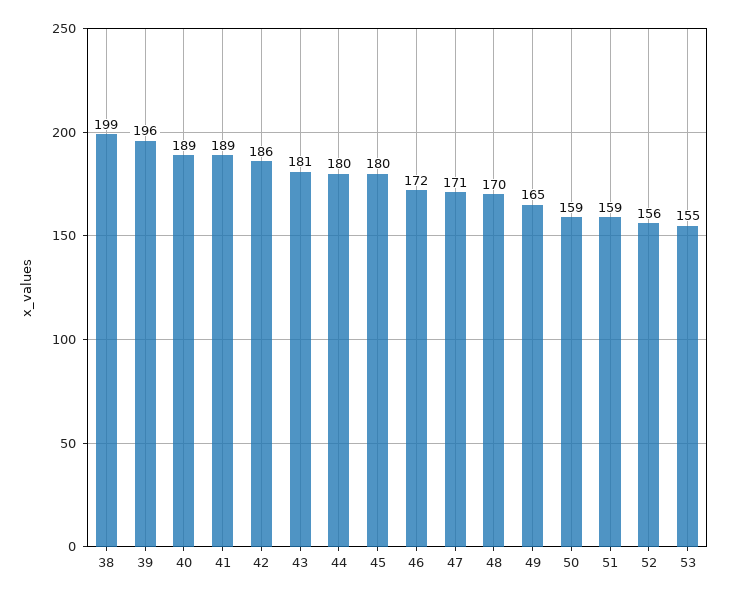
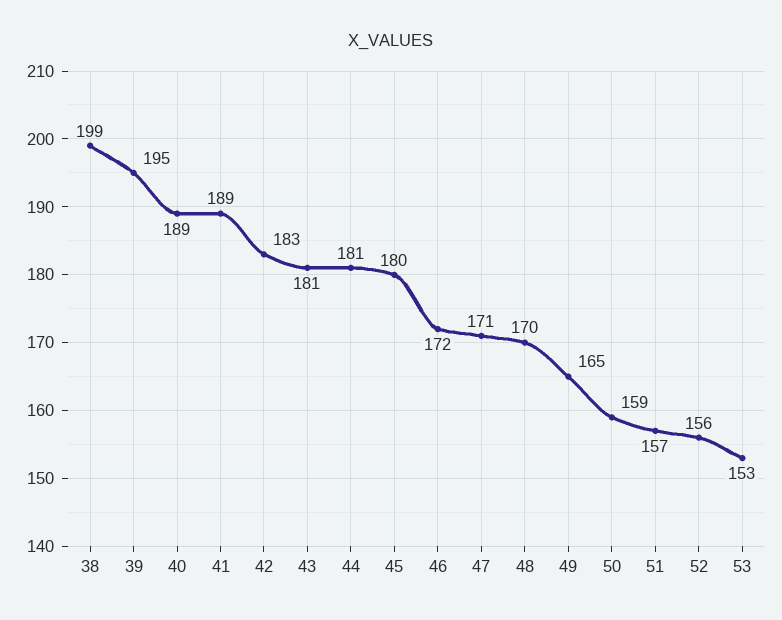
39: 196 -> 195
42: 186 -> 183
44: 180 -> 181
51: 159 -> 157
53: 155 -> 153

